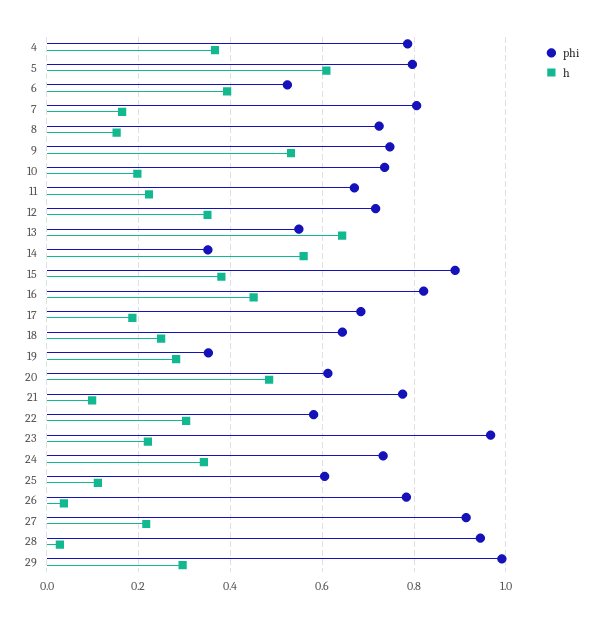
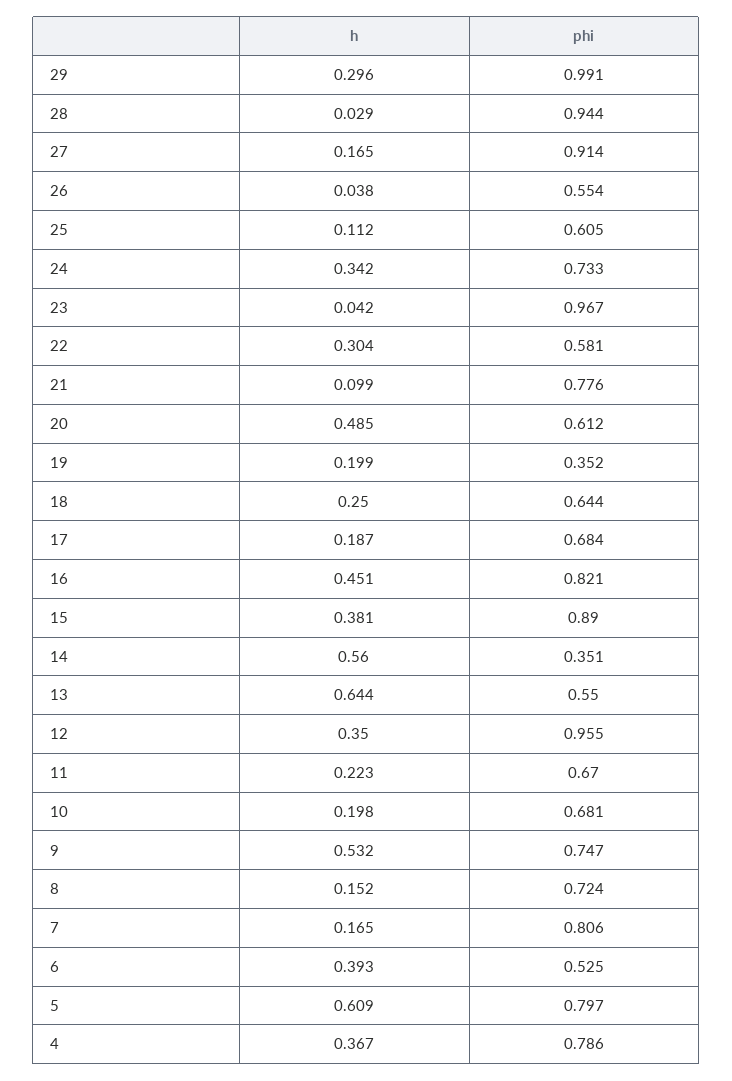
phi, 10: 0.74 -> 0.681
phi, 12: 0.72 -> 0.955
h, 19: 0.28 -> 0.199
h, 23: 0.22 -> 0.042
phi, 26: 0.78 -> 0.554
h, 27: 0.22 -> 0.165

